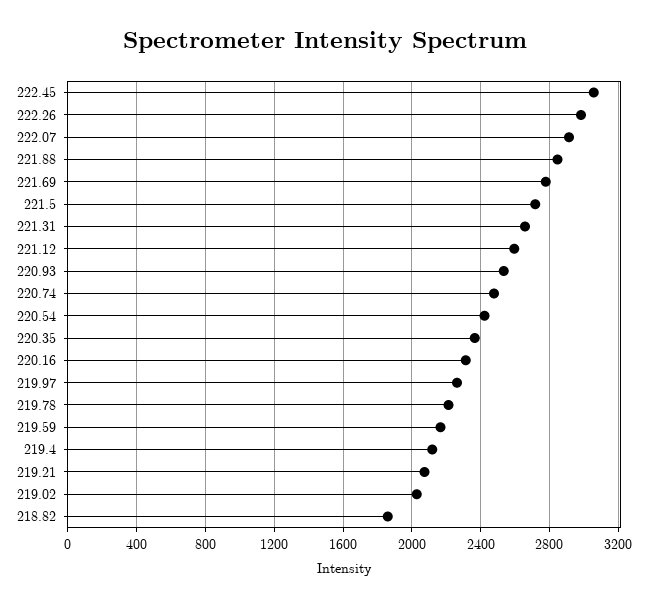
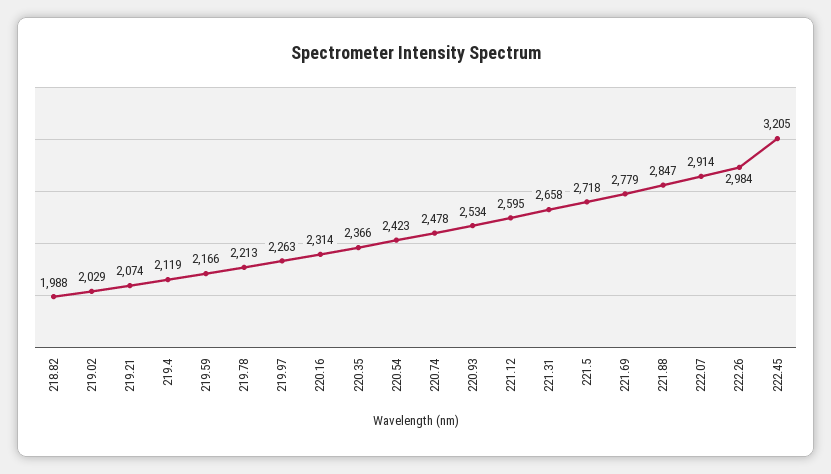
222.45: 3050 -> 3205
218.82: 1850 -> 1988

